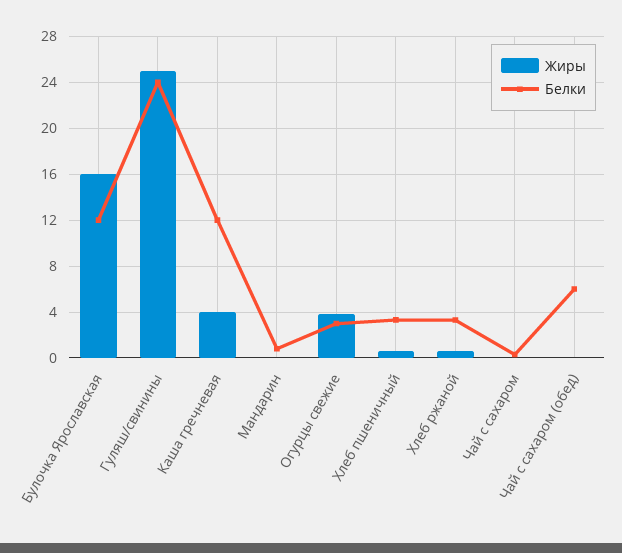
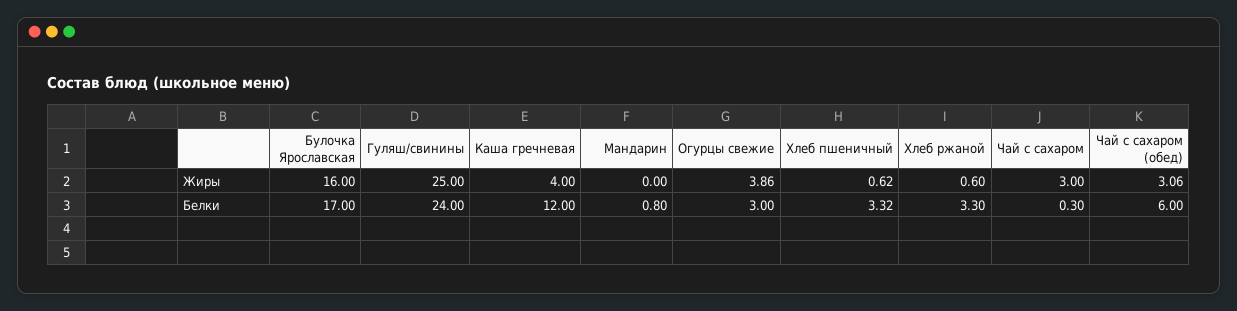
Белки, Булочка Ярославская: 12 -> 17
Жиры, Чай с сахаром: 0 -> 3
Жиры, Чай с сахаром (обед): 0 -> 3.06

